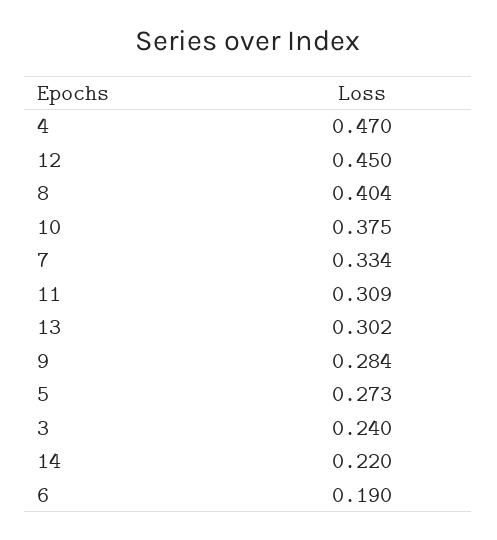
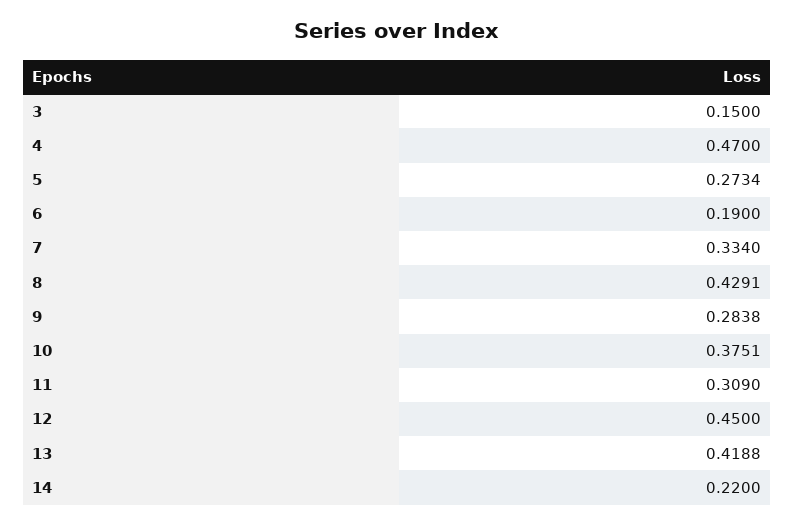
8: 0.404 -> 0.4291
13: 0.302 -> 0.4188
3: 0.24 -> 0.15

